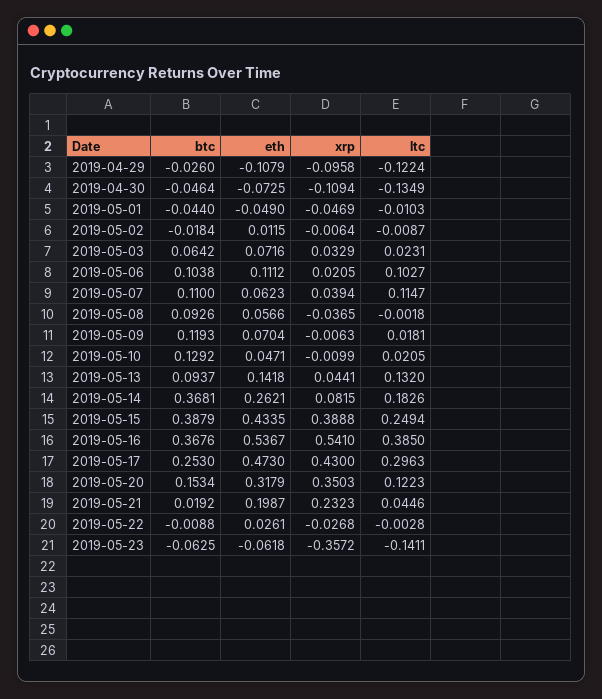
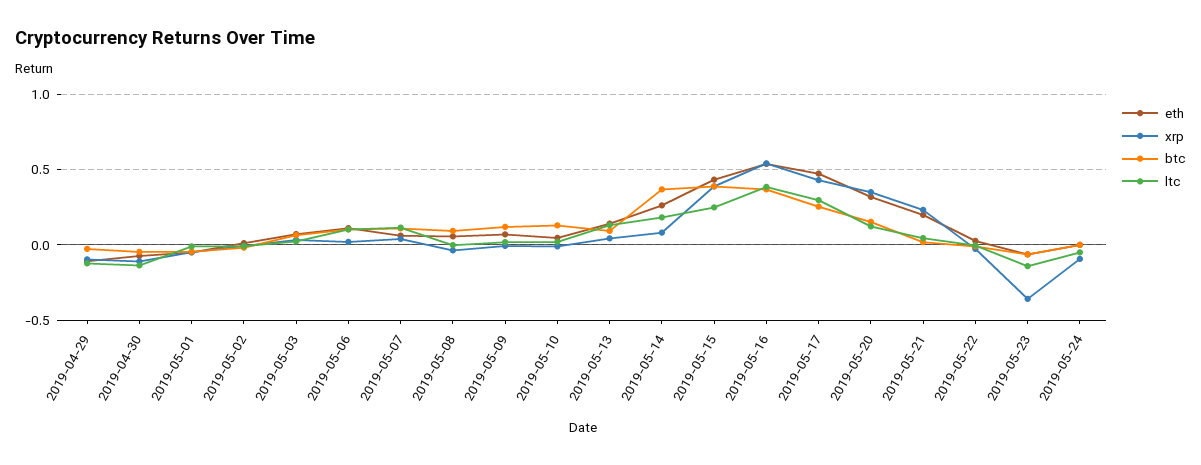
eth, 2019-05-24: none -> 0
xrp, 2019-05-24: none -> -0.1
btc, 2019-05-24: none -> 0
ltc, 2019-05-24: none -> -0.05

